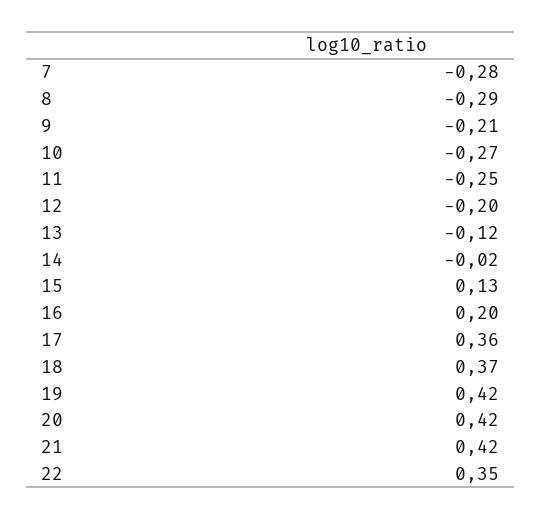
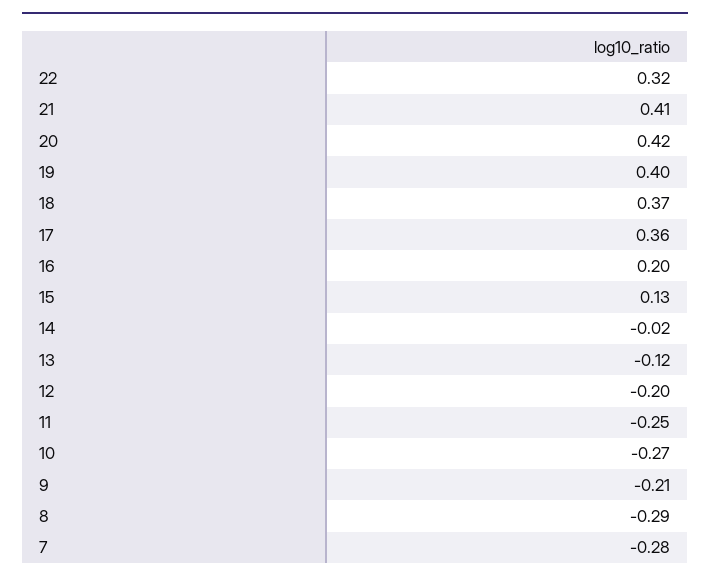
19: 0.42 -> 0.4
21: 0.42 -> 0.41
22: 0.35 -> 0.32

